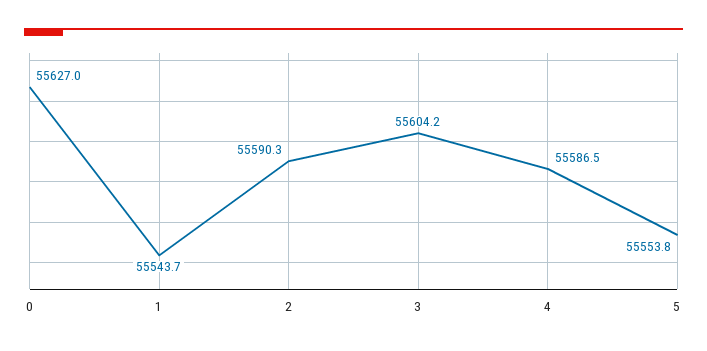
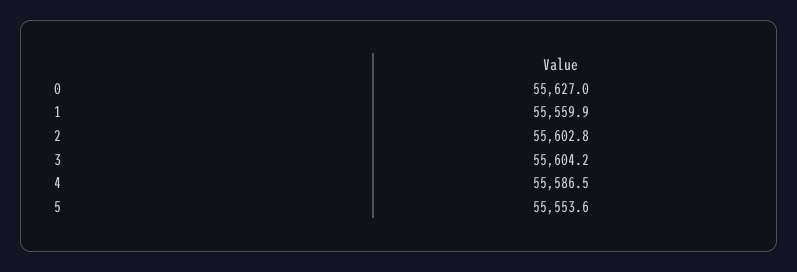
1: 55543.7 -> 55559.9
2: 55590.3 -> 55602.8
5: 55553.8 -> 55553.6

